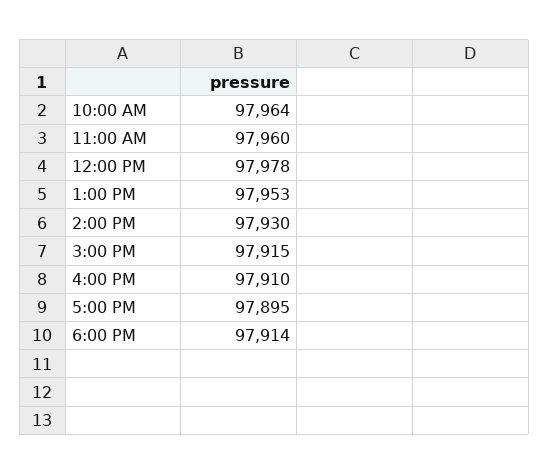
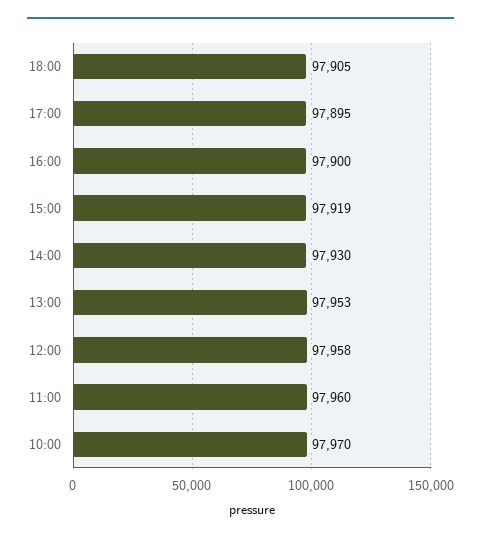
10:00 AM: 97964 -> 97970
12:00 PM: 97978 -> 97958
3:00 PM: 97915 -> 97919
4:00 PM: 97910 -> 97900
6:00 PM: 97914 -> 97905

